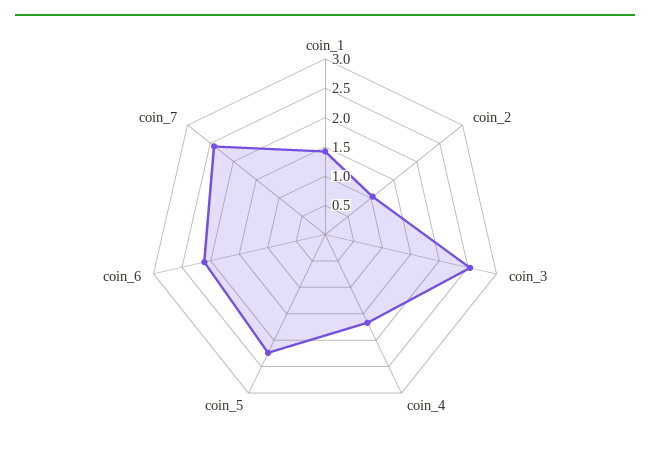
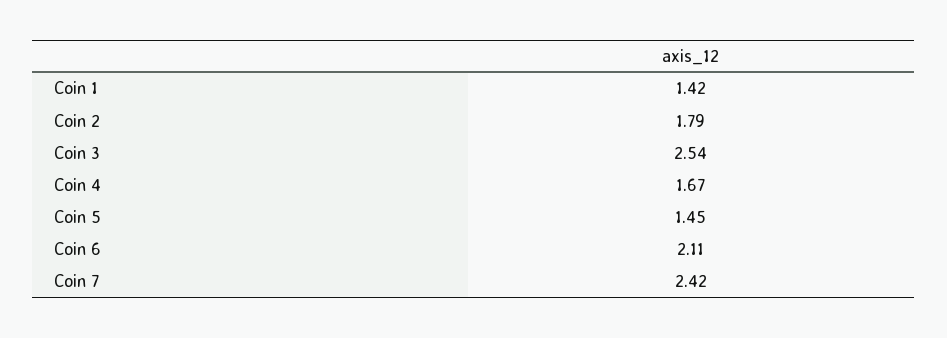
coin_2: 1 -> 1.79
coin_5: 2.25 -> 1.45

